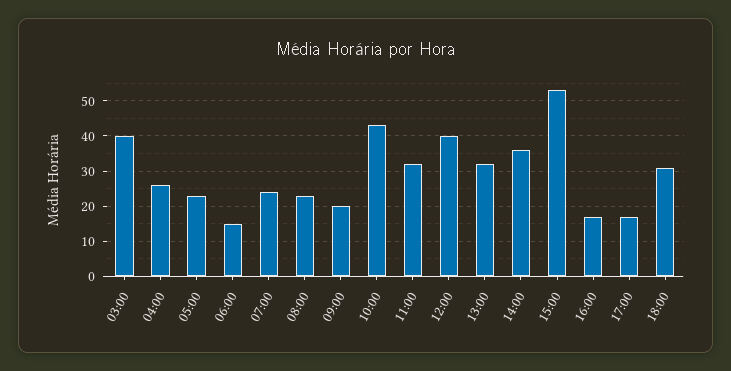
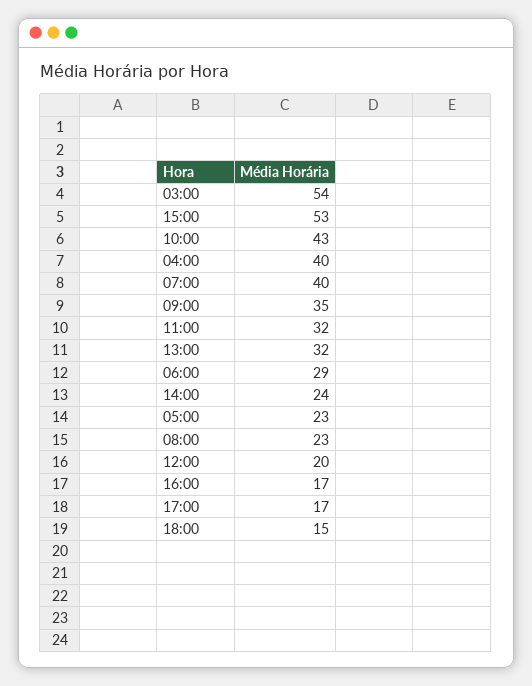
03:00: 40 -> 54
04:00: 25 -> 40
06:00: 15 -> 29
07:00: 25 -> 40
09:00: 20 -> 35
12:00: 40 -> 20
14:00: 35 -> 24
18:00: 30 -> 15

